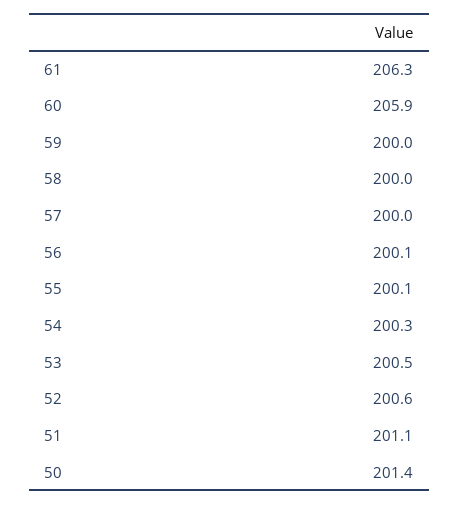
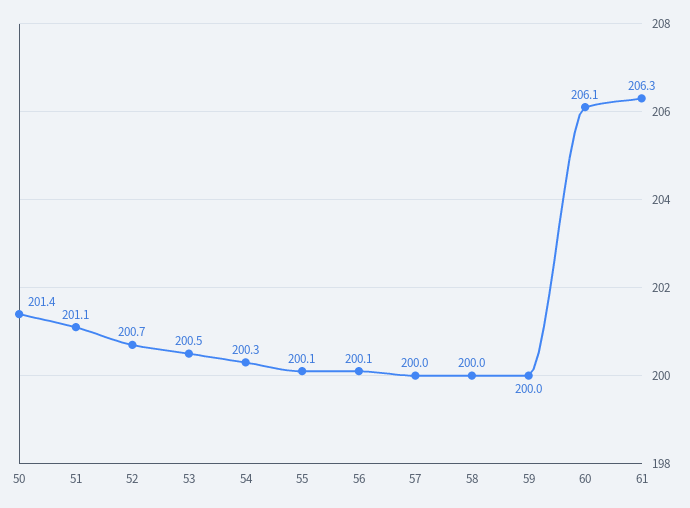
60: 205.9 -> 206.1
52: 200.6 -> 200.7

